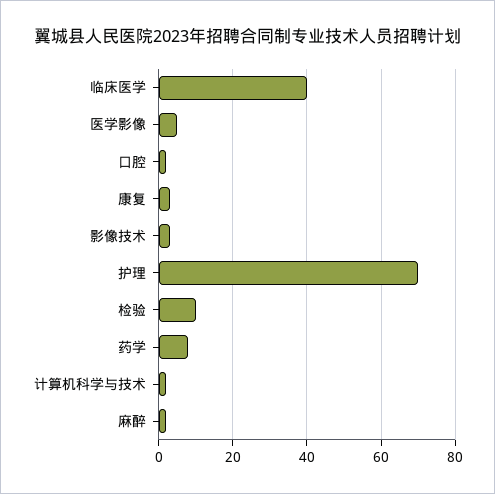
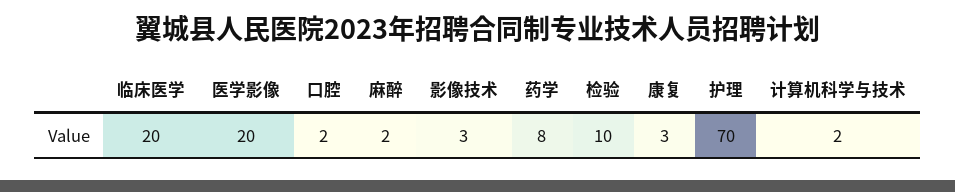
临床医学: 40 -> 20
医学影像: 5 -> 20

